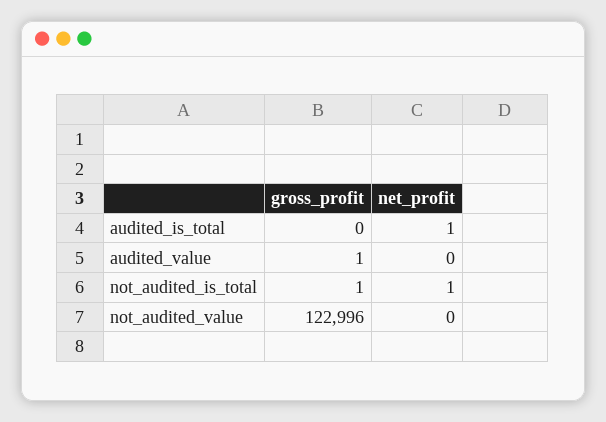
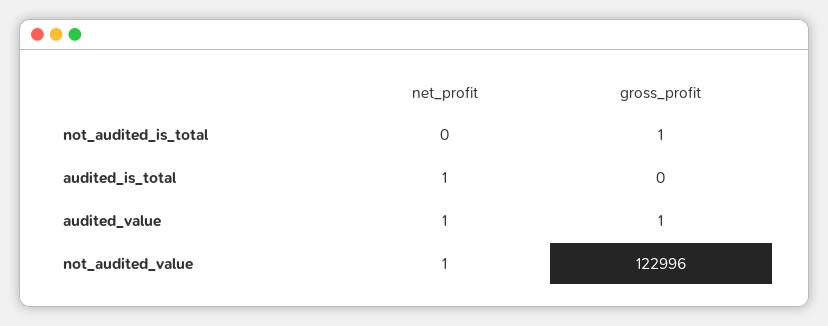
net_profit, audited_value: 0 -> 1
net_profit, not_audited_is_total: 1 -> 0
net_profit, not_audited_value: 0 -> 1

